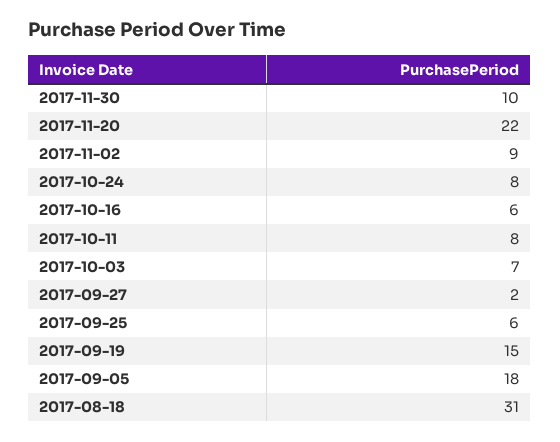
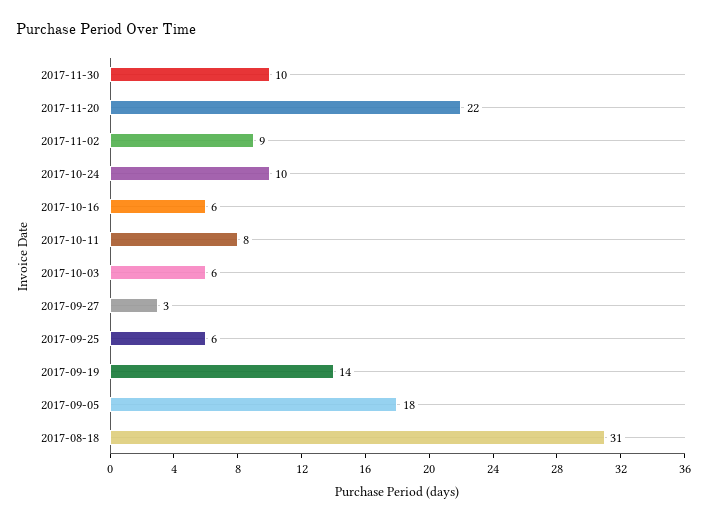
2017-10-24: 8 -> 10
2017-10-03: 7 -> 6
2017-09-27: 2 -> 3
2017-09-19: 15 -> 14

